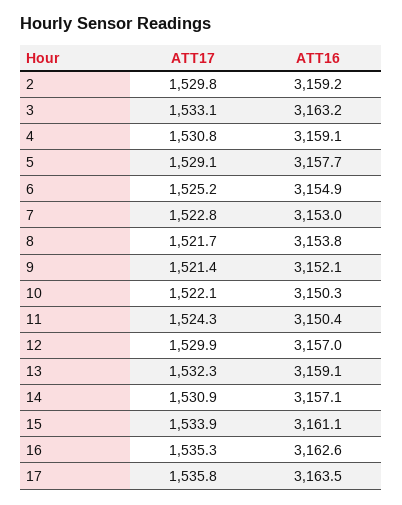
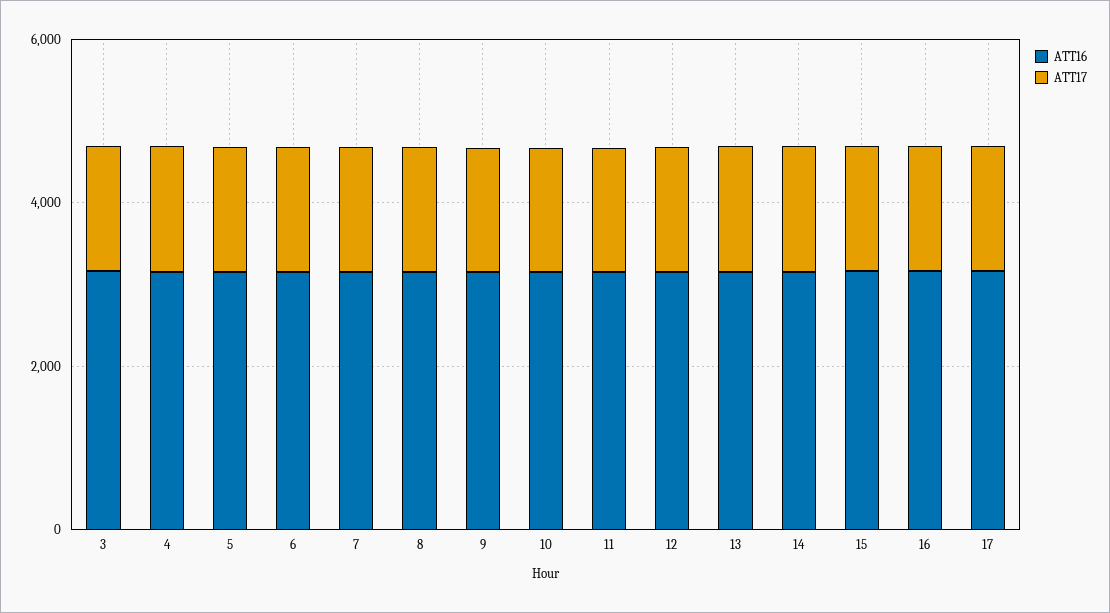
ATT17, 2: 1529.8 -> none
ATT16, 2: 3159.2 -> none

